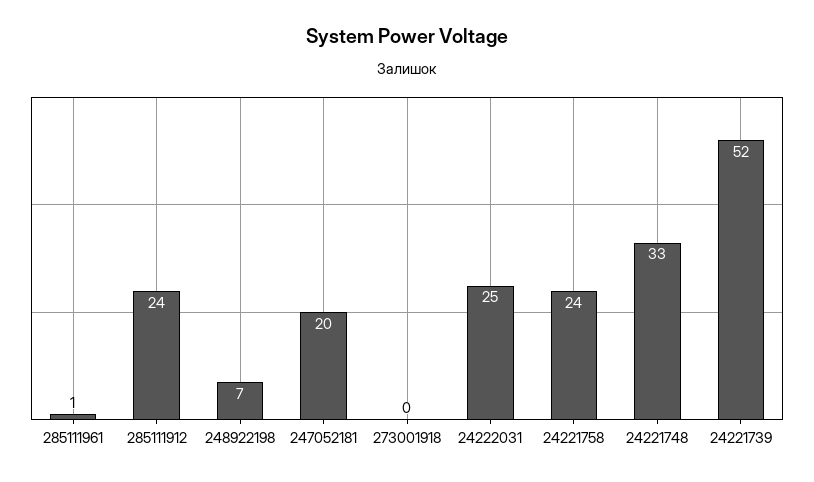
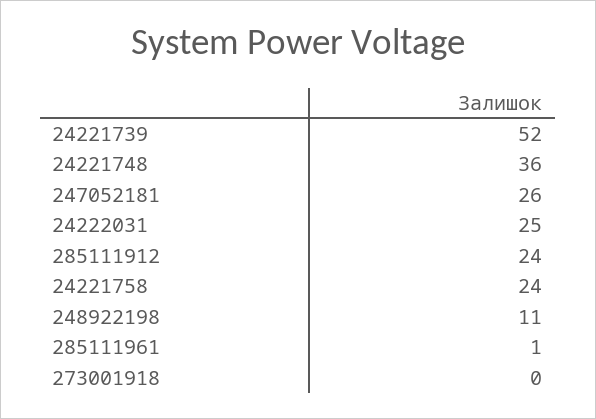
248922198: 7 -> 11
247052181: 20 -> 26
24221748: 33 -> 36

